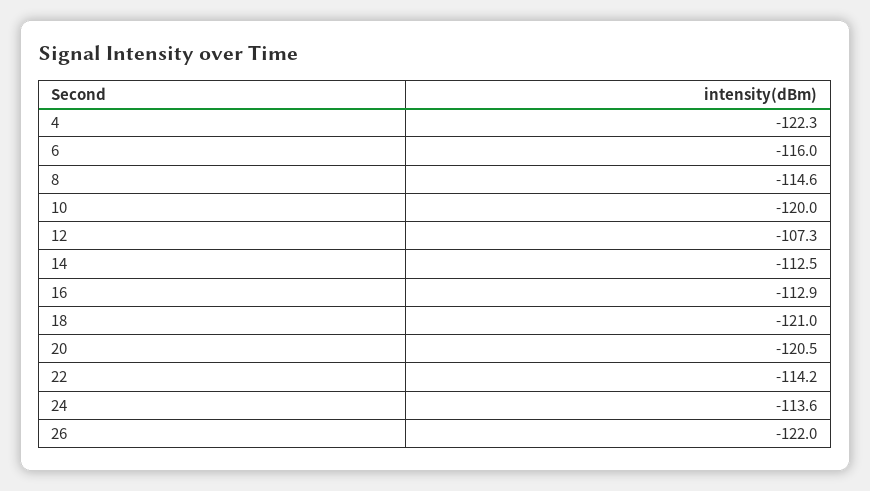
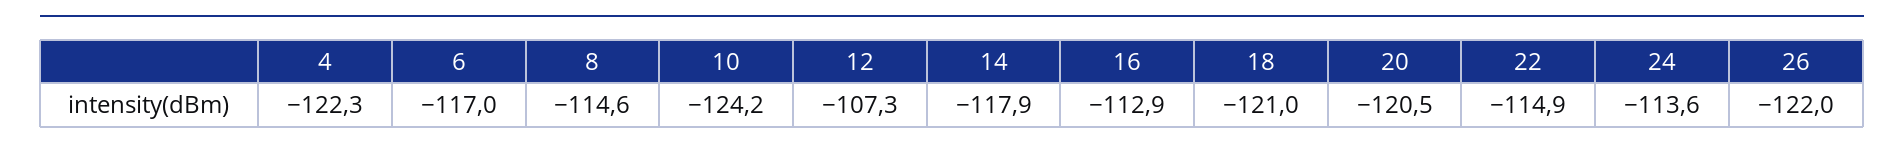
6: -116 -> -117
10: -120 -> -124.2
14: -112.5 -> -117.9
22: -114.2 -> -114.9

